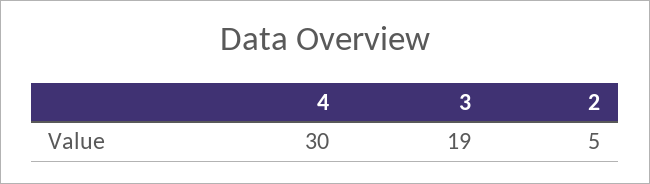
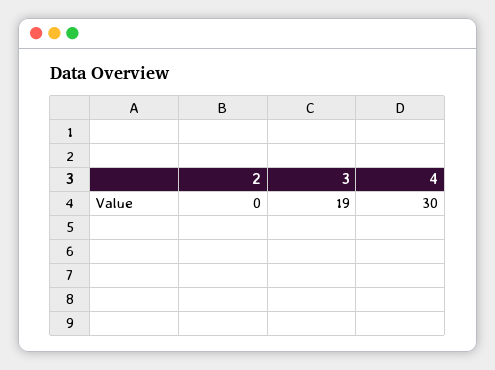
2: 5 -> 0

